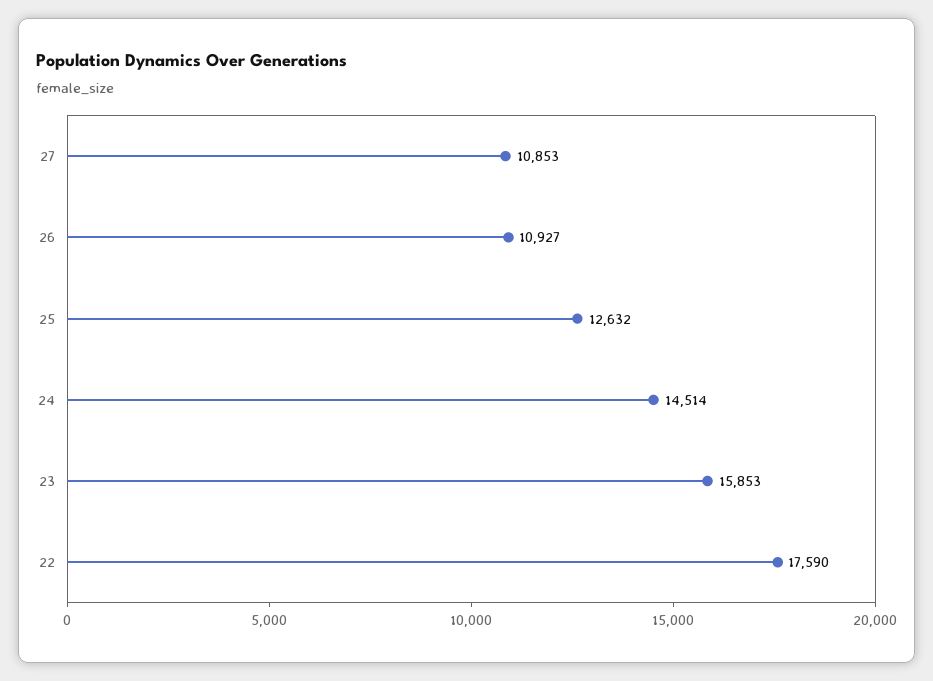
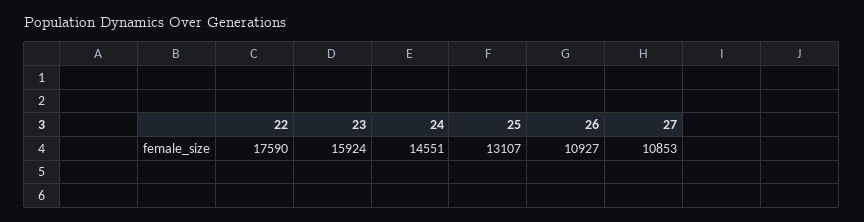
25: 12632 -> 13107
24: 14514 -> 14551
23: 15853 -> 15924

